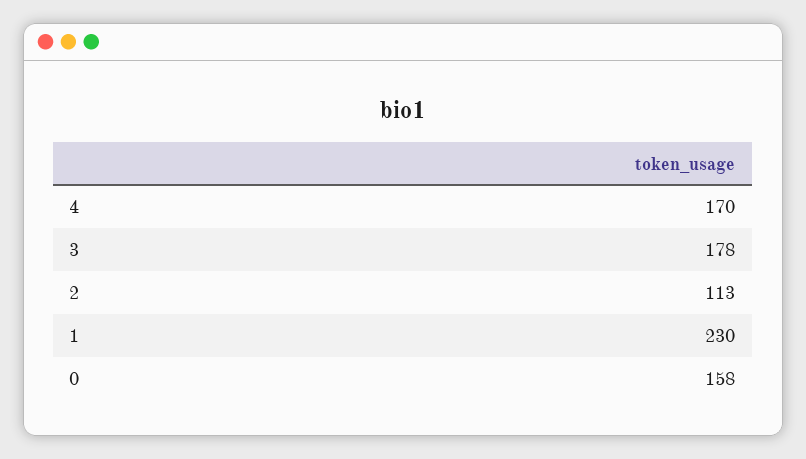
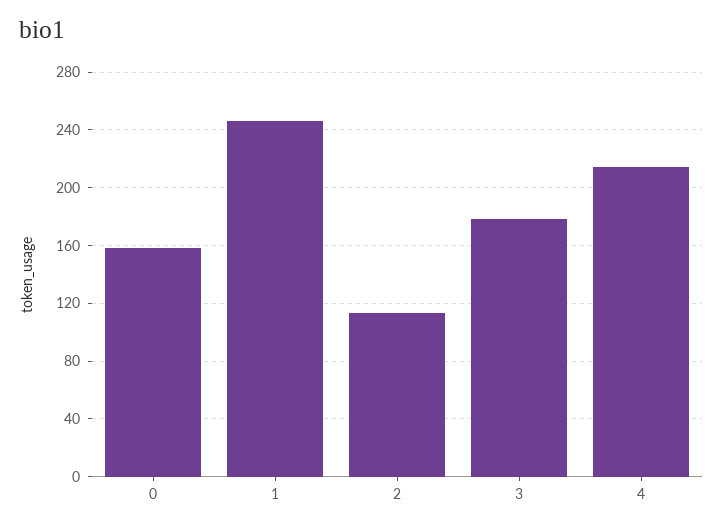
4: 170 -> 215
1: 230 -> 245

